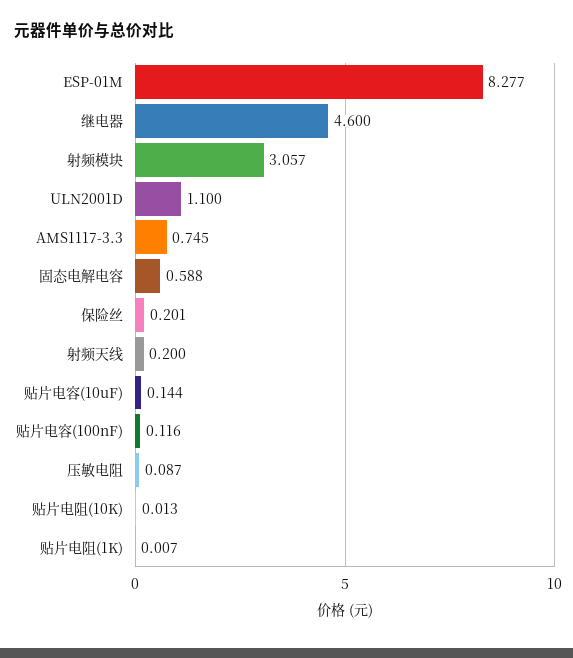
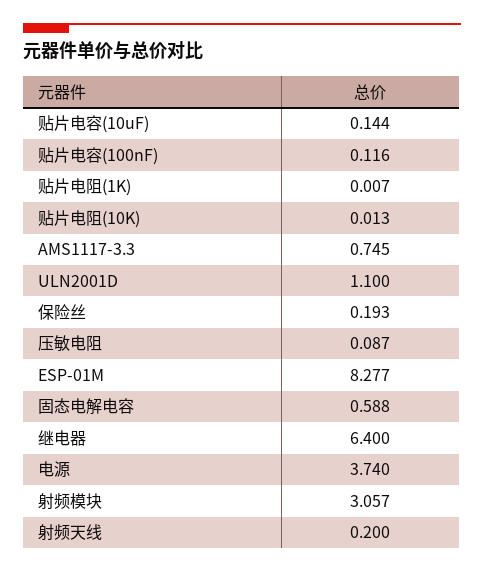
继电器: 4.6 -> 6.4
保险丝: 0.201 -> 0.193
电源: none -> 3.74

